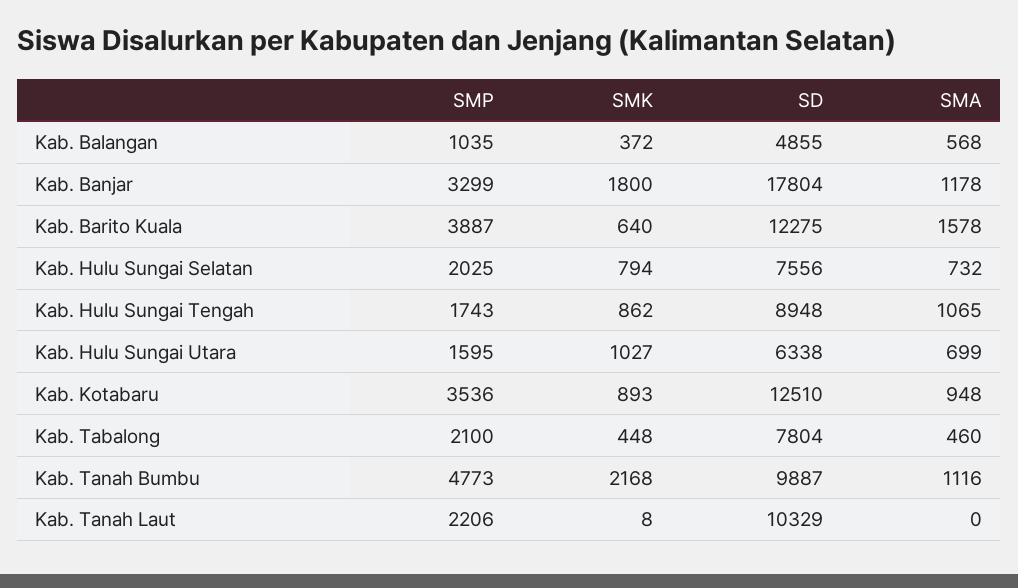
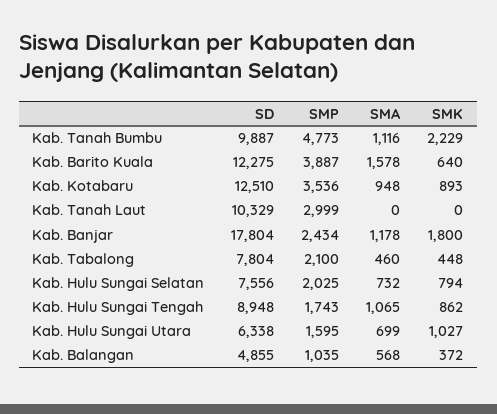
SMP, Kab. Banjar: 3299 -> 2434
SMK, Kab. Tanah Bumbu: 2168 -> 2229
SMP, Kab. Tanah Laut: 2206 -> 2999
SMK, Kab. Tanah Laut: 8 -> 0

